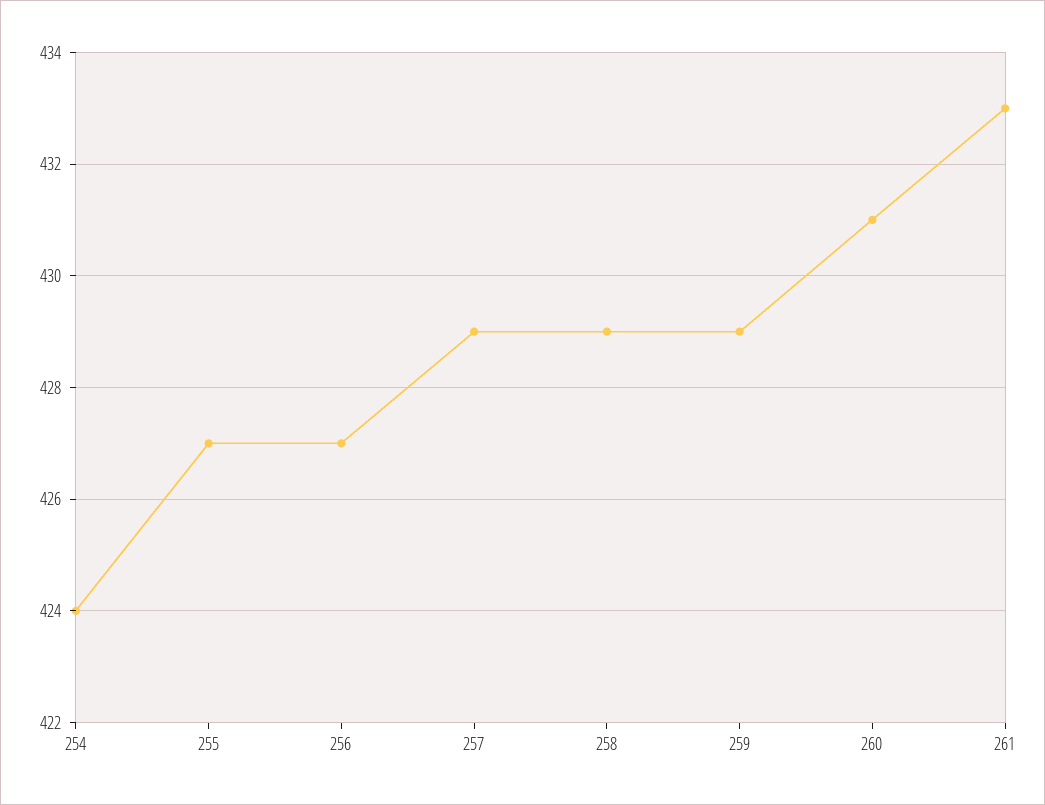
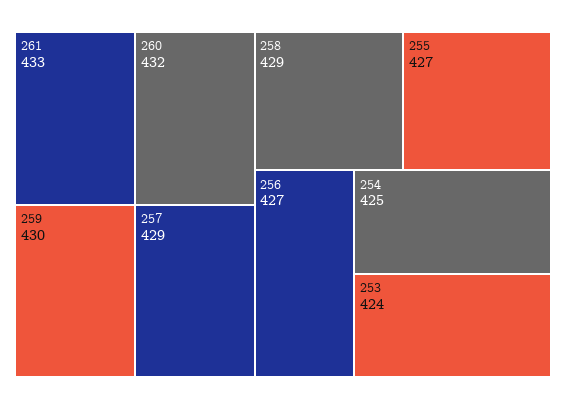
254: 424 -> 425
259: 429 -> 430
260: 431 -> 432
253: none -> 424

